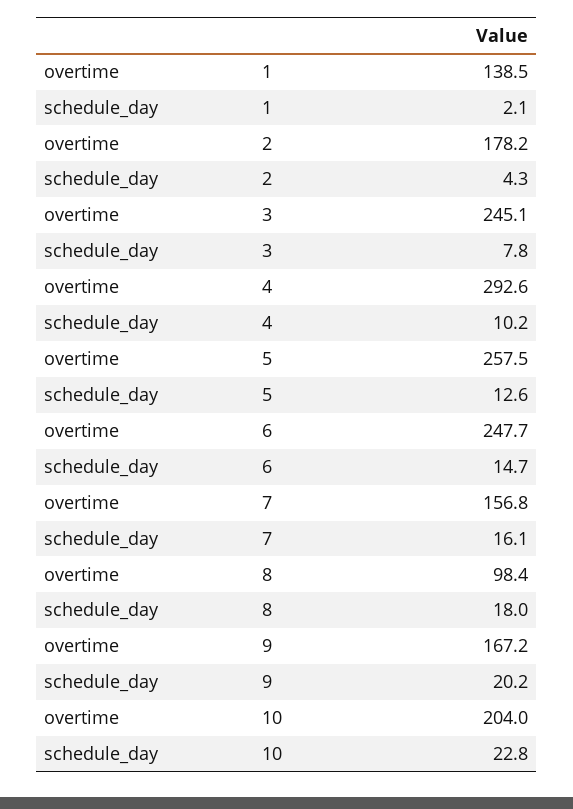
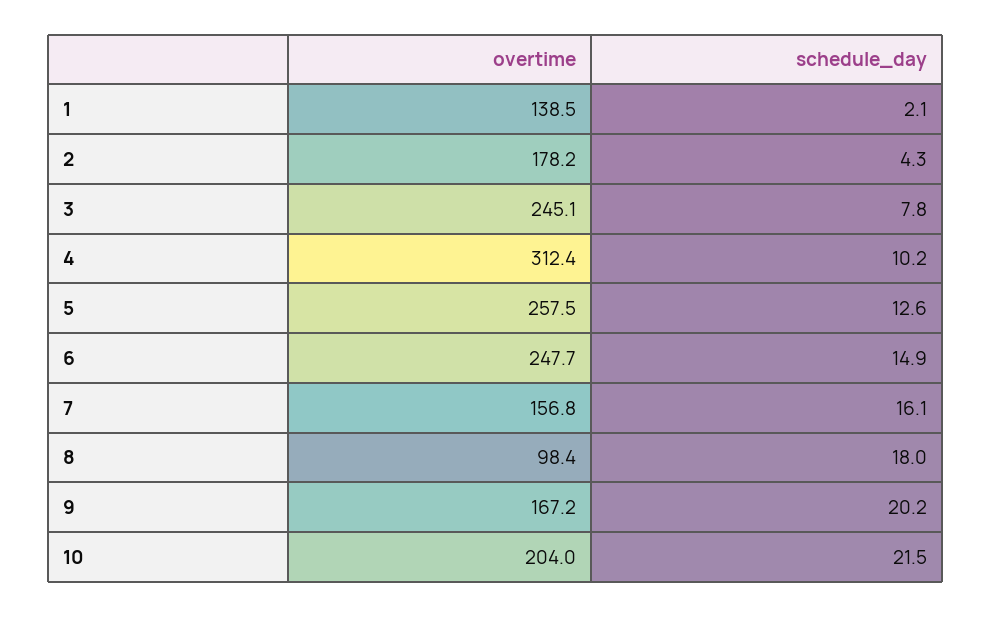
overtime, 4: 292.6 -> 312.4
schedule_day, 6: 14.7 -> 14.9
schedule_day, 10: 22.8 -> 21.5

